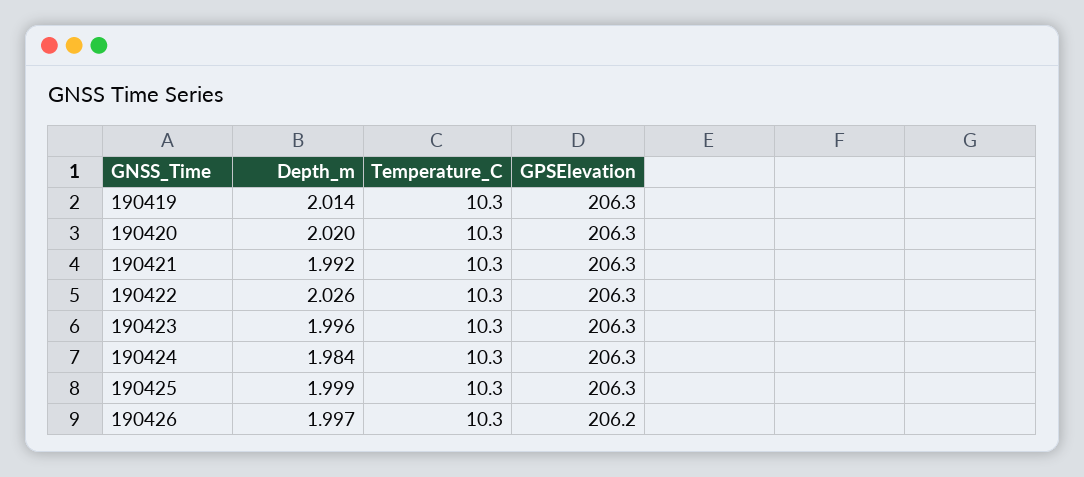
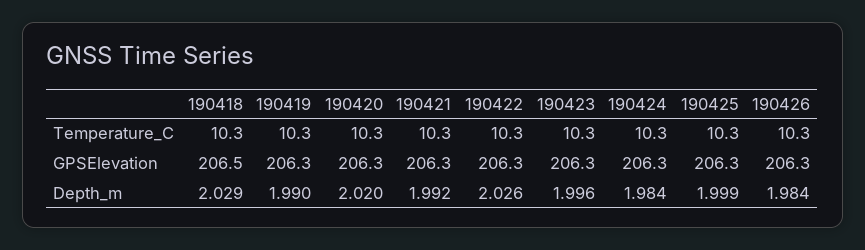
Depth_m, 190419: 2.014 -> 1.99
Depth_m, 190426: 1.997 -> 1.984
GPSElevation, 190426: 206.2 -> 206.3
Temperature_C, 190418: none -> 10.3
GPSElevation, 190418: none -> 206.5
Depth_m, 190418: none -> 2.029

